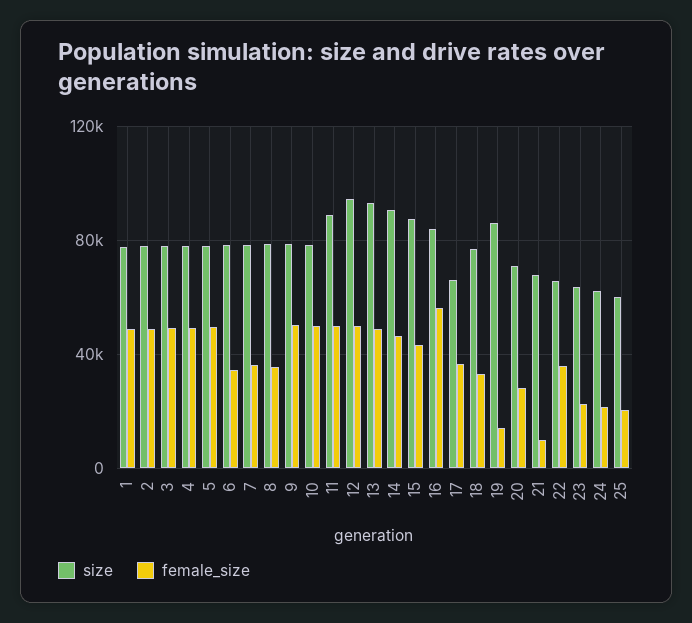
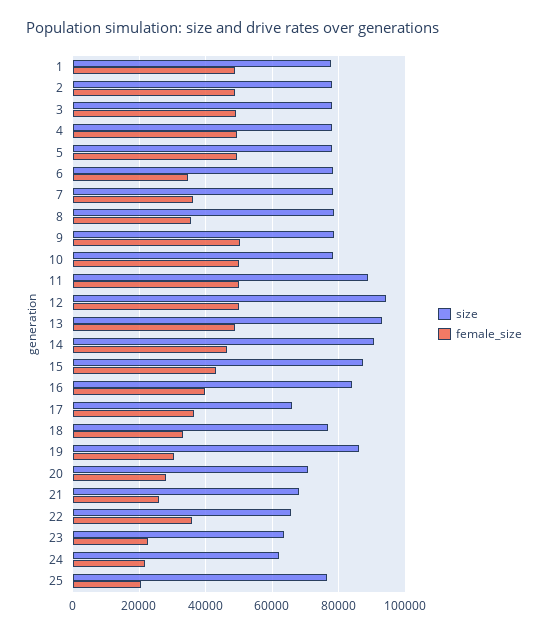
female_size, 16: 55000 -> 40000
female_size, 19: 15000 -> 30000
female_size, 21: 10000 -> 26000
size, 25: 60000 -> 76000

